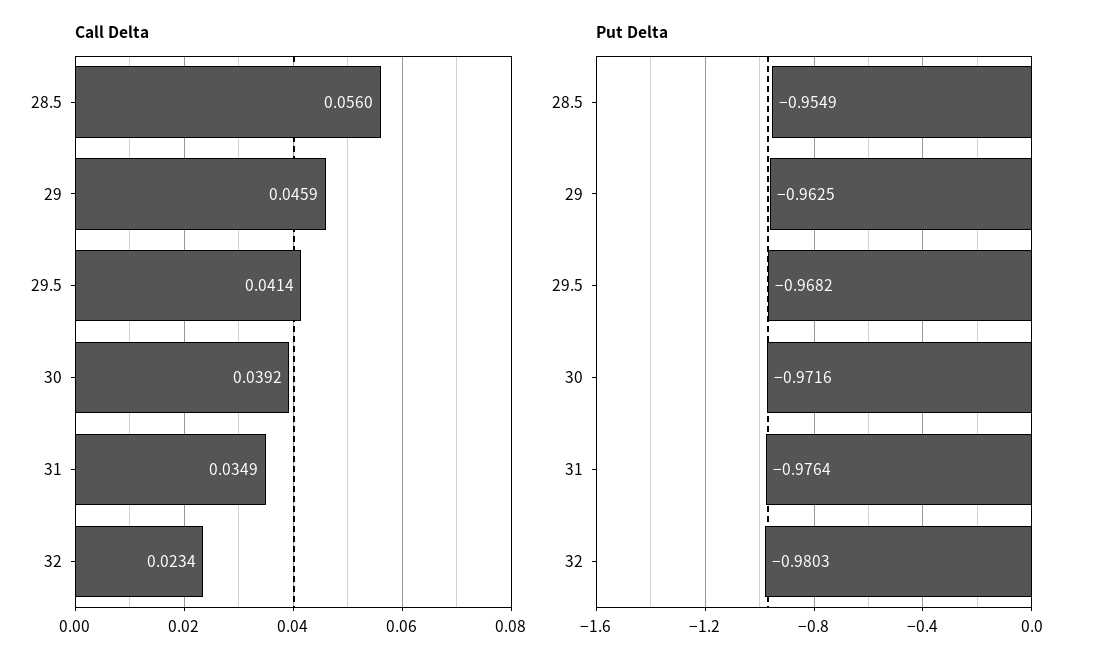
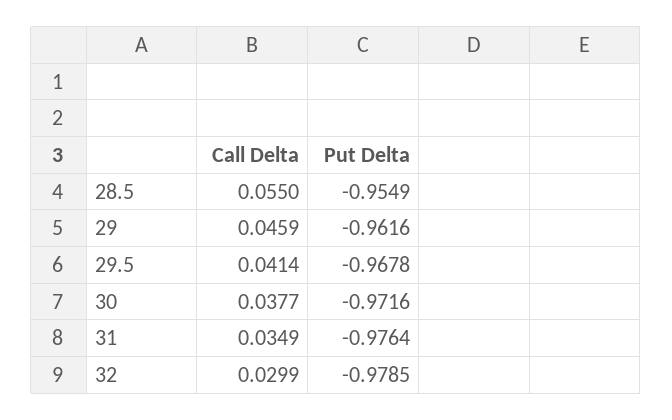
Call Delta, 28.5: 0.056 -> 0.055
Call Delta, 30: 0.0392 -> 0.0377
Call Delta, 32: 0.0234 -> 0.0299
Put Delta, 29: -0.9625 -> -0.9616
Put Delta, 29.5: -0.9682 -> -0.9678
Put Delta, 32: -0.9803 -> -0.9785

